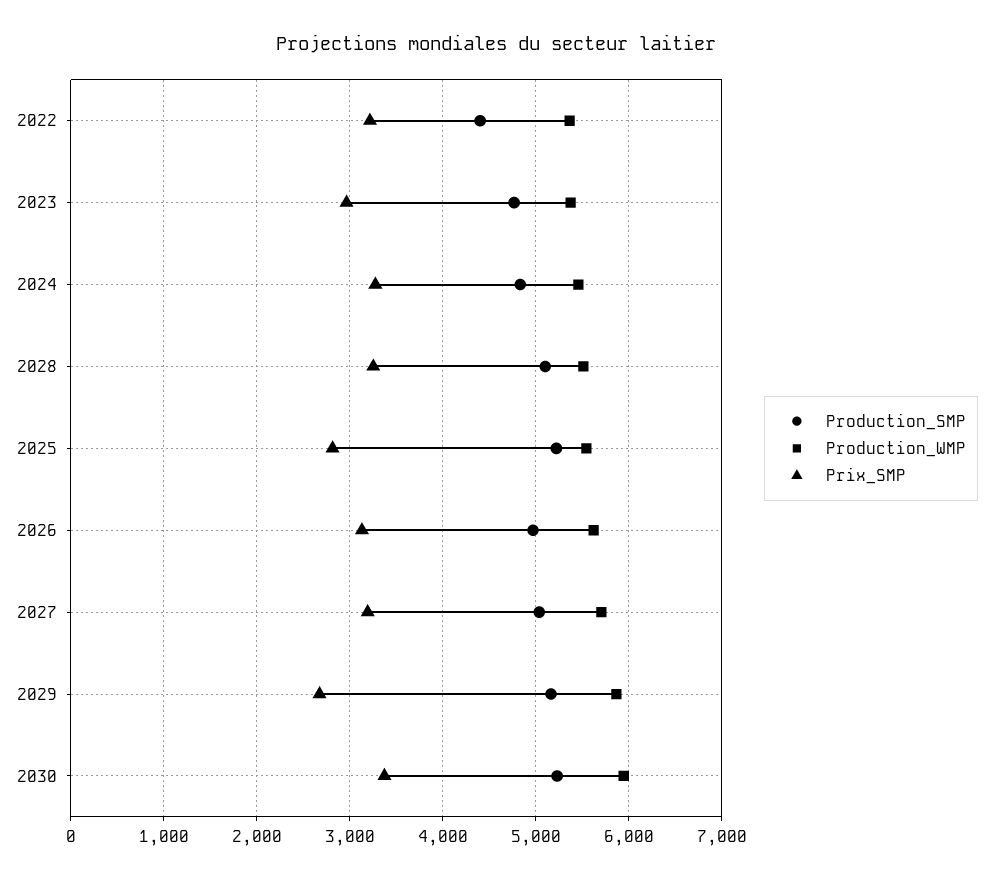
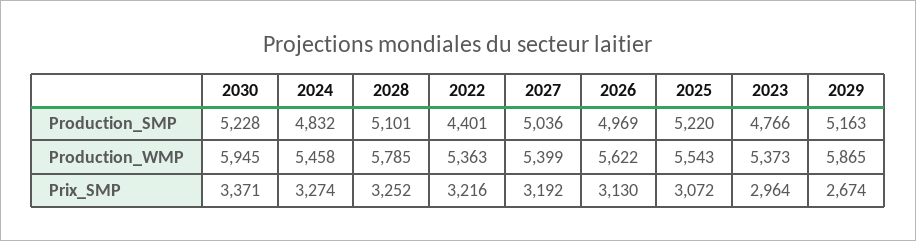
Production_WMP, 2028: 5500 -> 5785
Prix_SMP, 2025: 2800 -> 3072
Production_WMP, 2027: 5700 -> 5399

